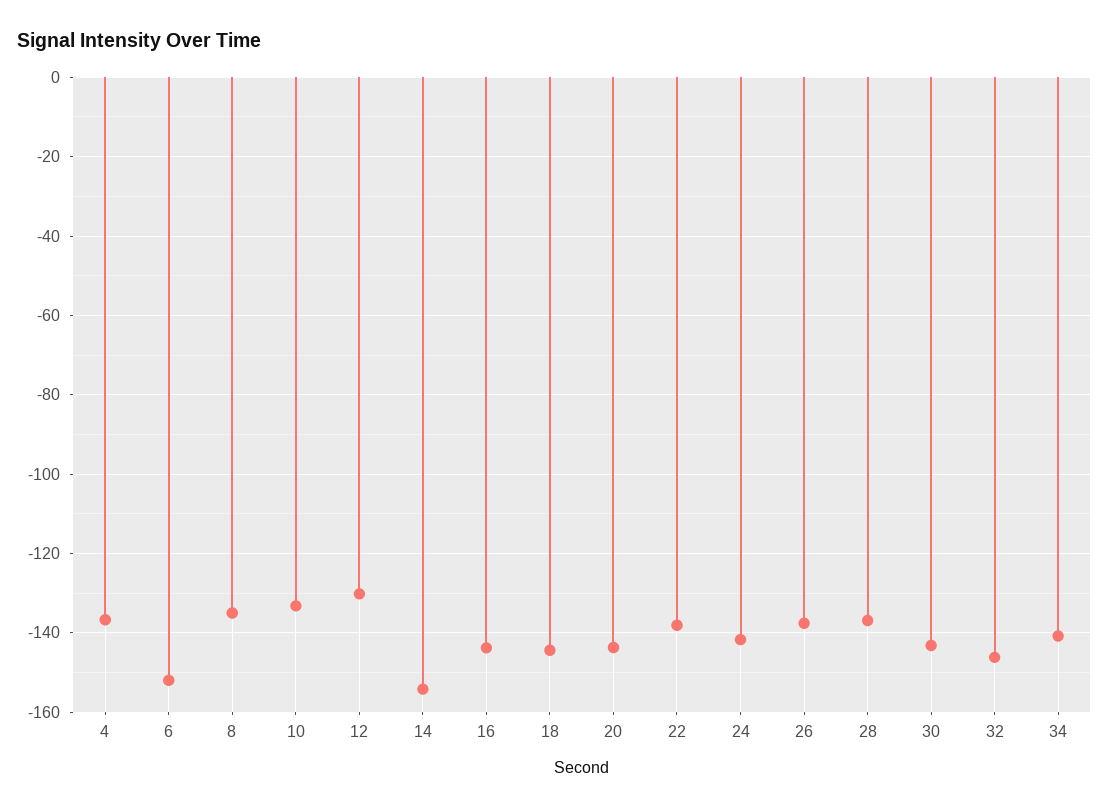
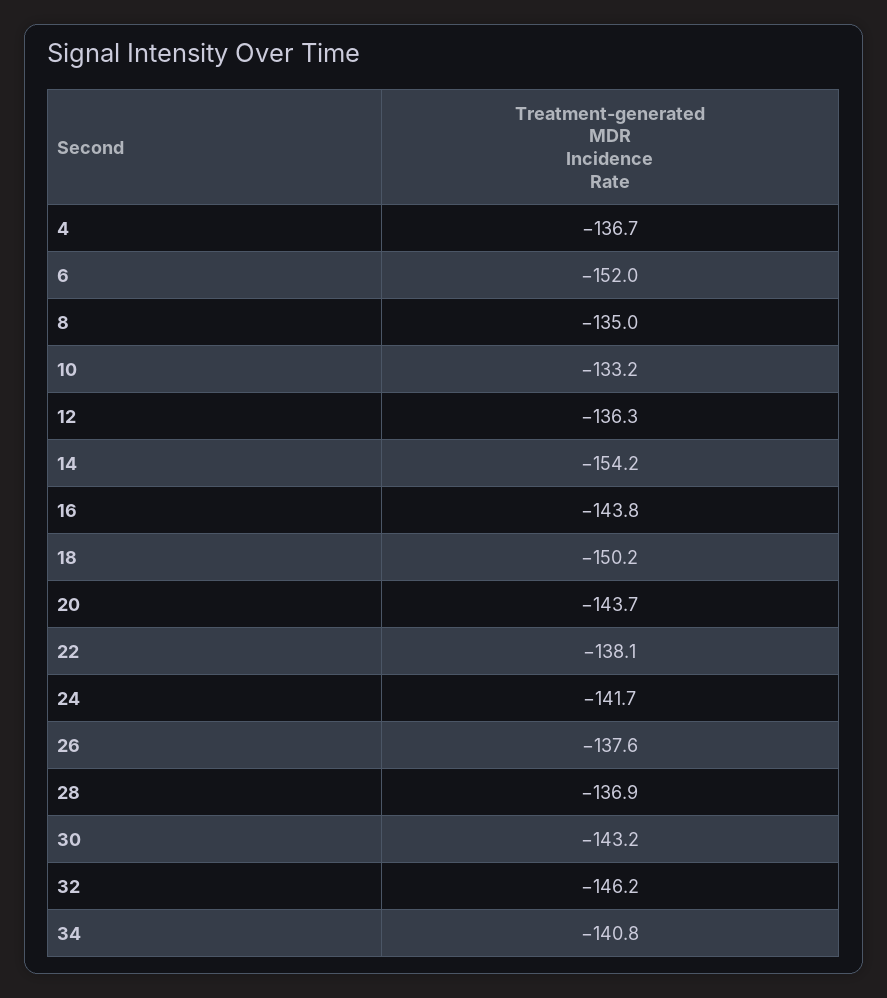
12: -130 -> -136.3
18: -144 -> -150.2

